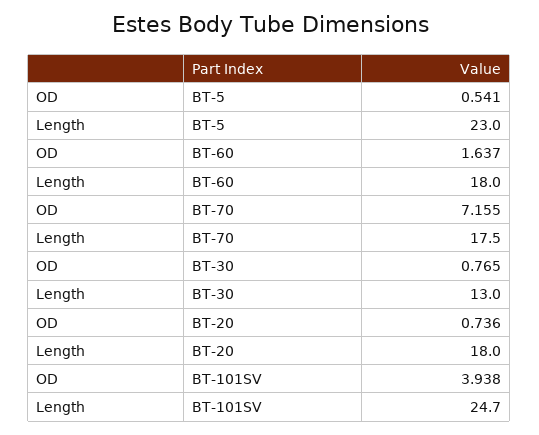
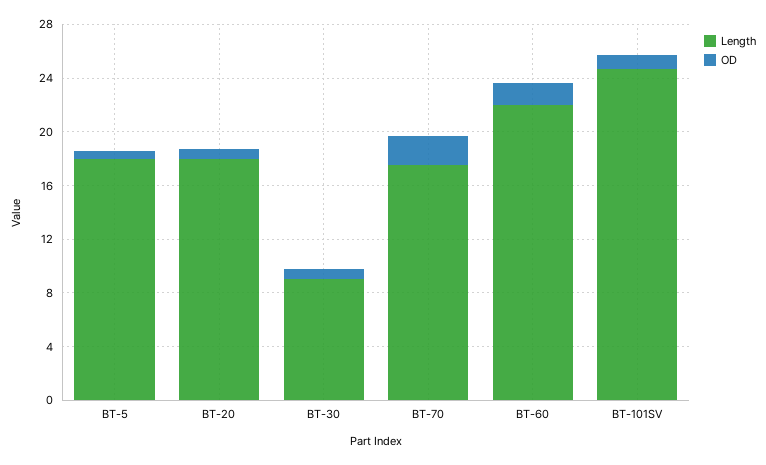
Length, BT-5: 23 -> 18
Length, BT-60: 18 -> 22
OD, BT-70: 7.155 -> 2
Length, BT-30: 13 -> 9
OD, BT-101SV: 3.938 -> 1

